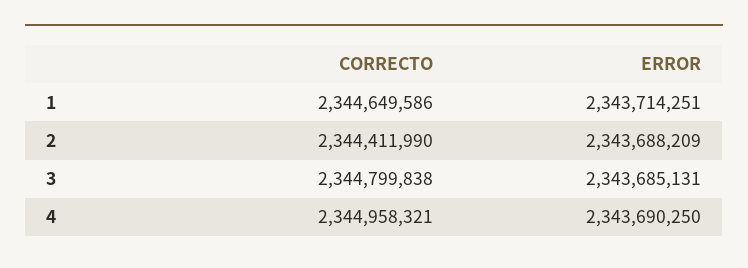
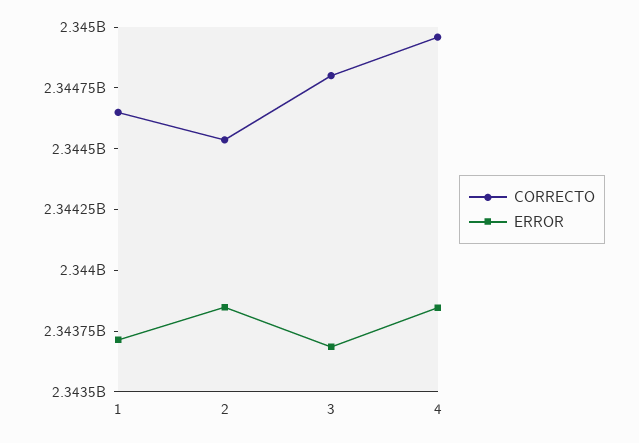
CORRECTO, 2: 2344411990 -> 2344550000
ERROR, 2: 2343688209 -> 2343850000
ERROR, 4: 2343690250 -> 2343850000

